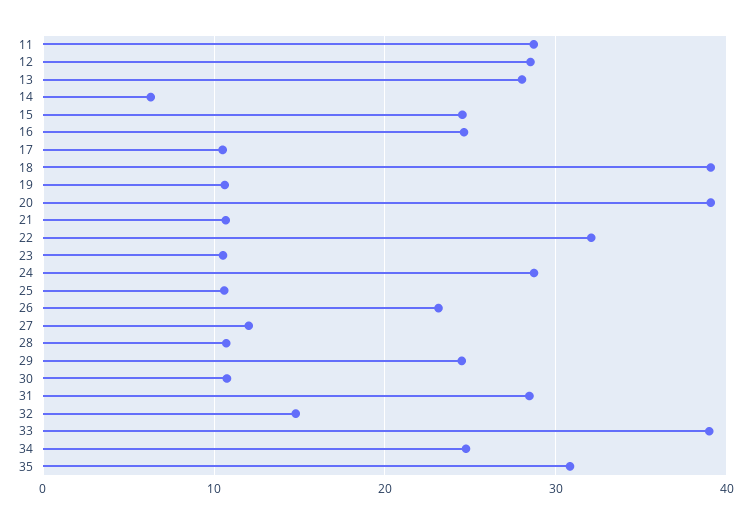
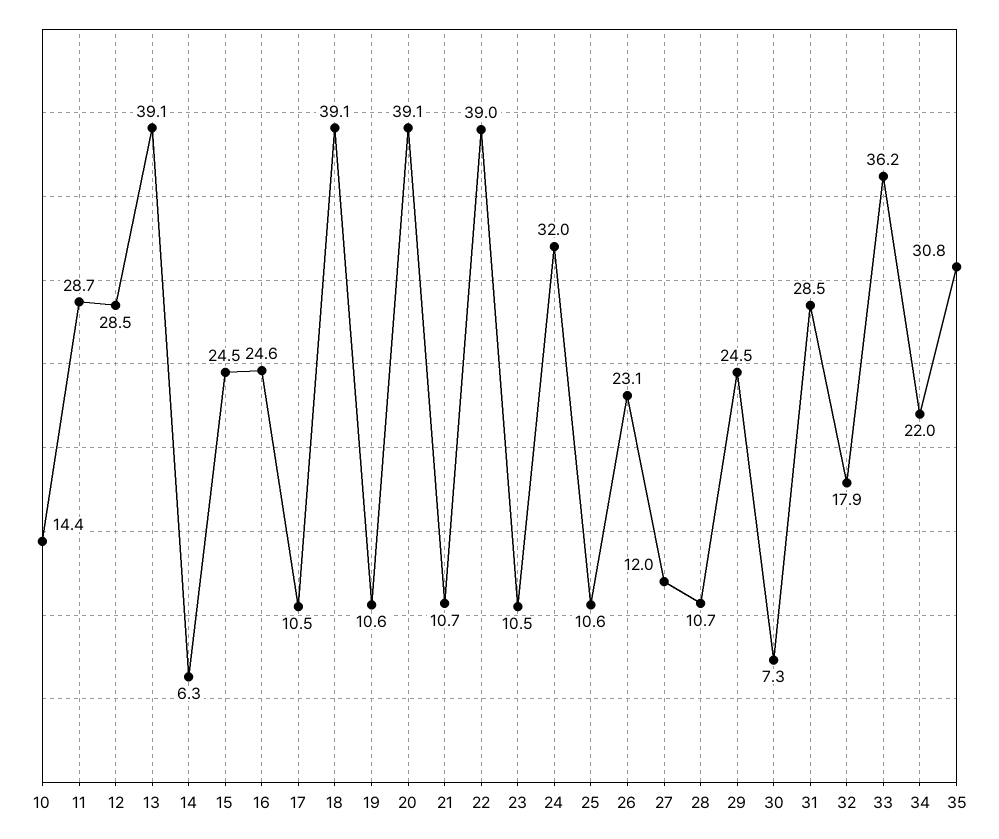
13: 28 -> 39.1
22: 32 -> 39
24: 29 -> 32
30: 11 -> 7.3
32: 15 -> 17.9
33: 39 -> 36.2
34: 25 -> 22
10: none -> 14.4

